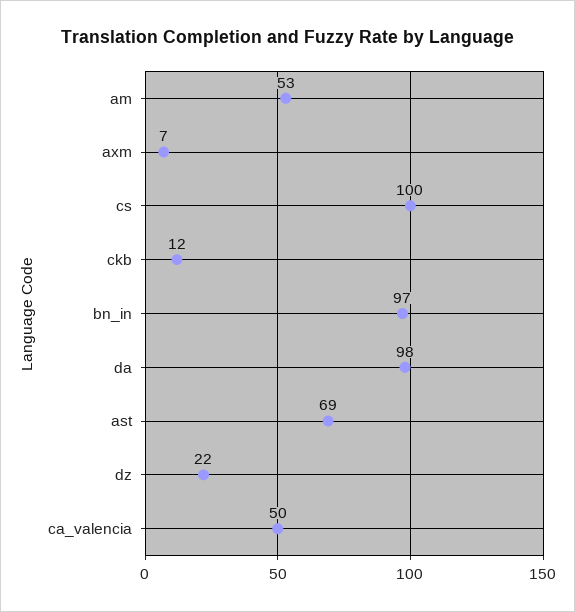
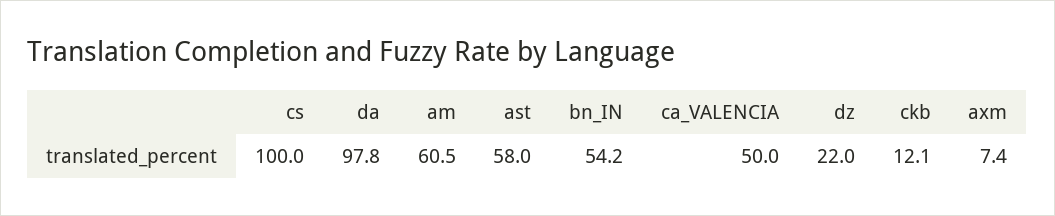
am: 53 -> 60.5
bn_in: 97 -> 54.2
ast: 69 -> 58

